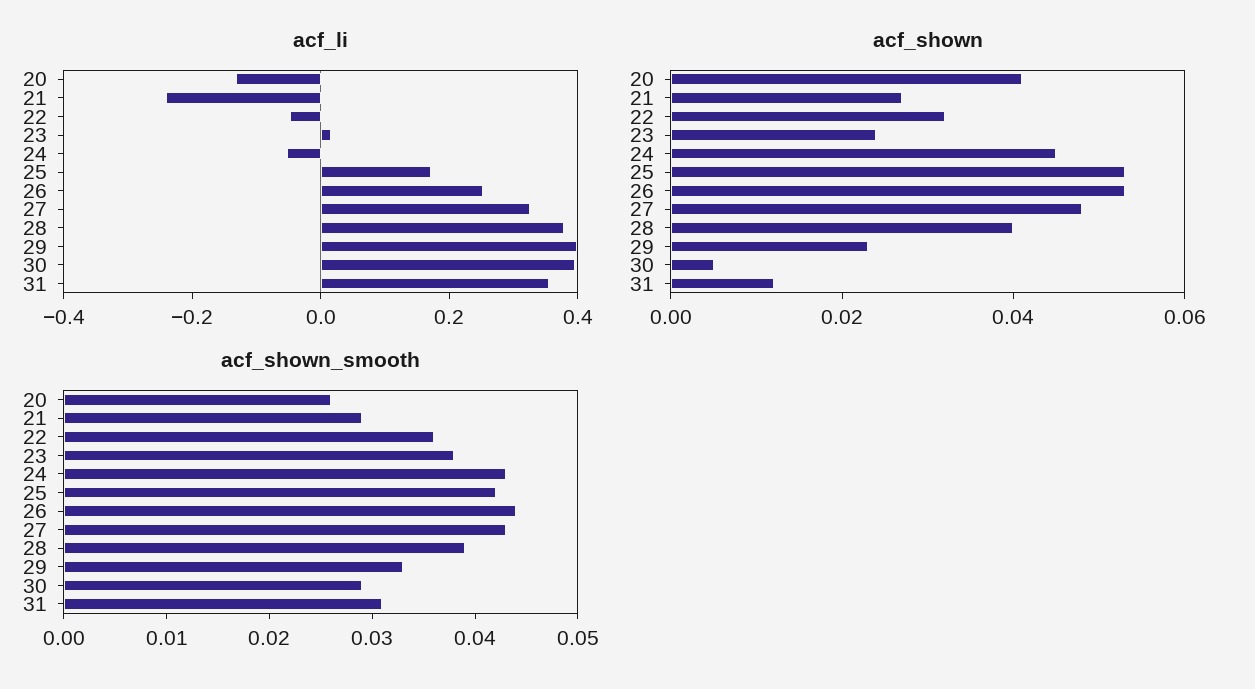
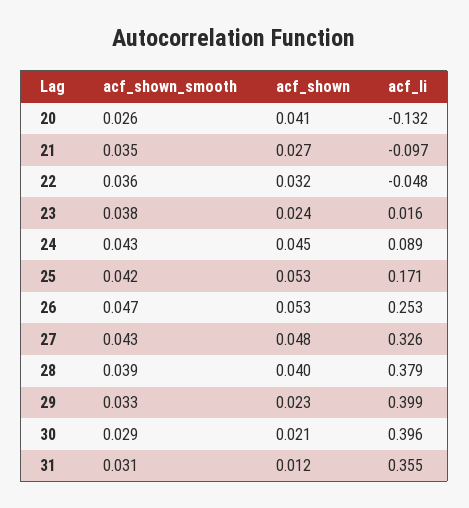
acf_li, 21: -0.25 -> -0.097
acf_li, 24: -0.05 -> 0.089
acf_shown, 30: 0.005 -> 0.021
acf_shown_smooth, 21: 0.029 -> 0.035
acf_shown_smooth, 26: 0.044 -> 0.047

